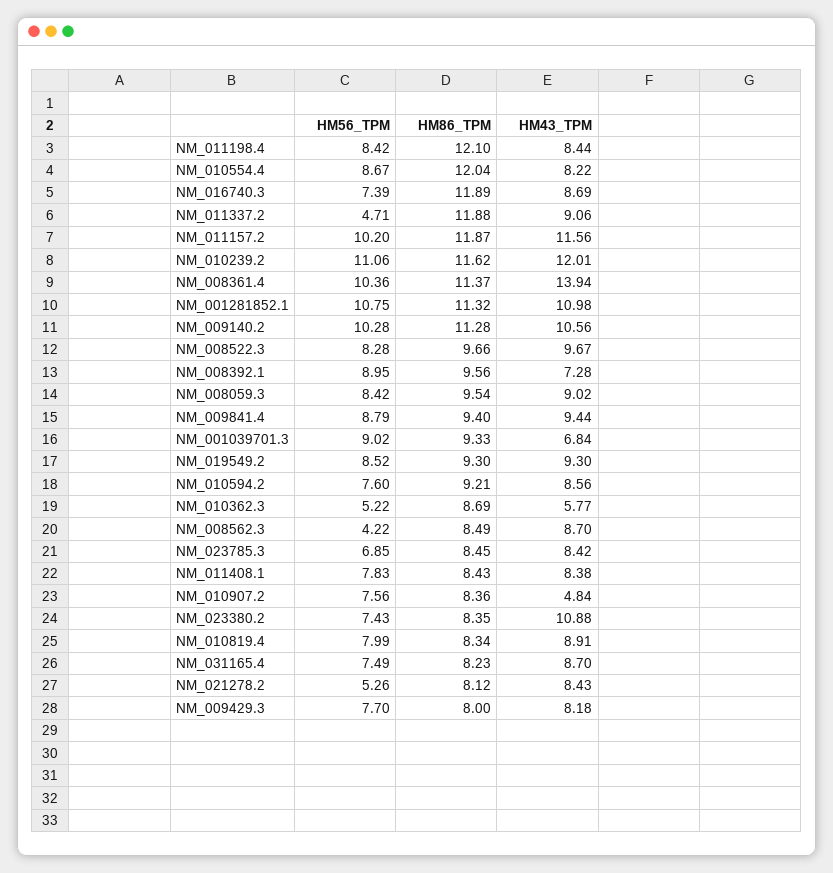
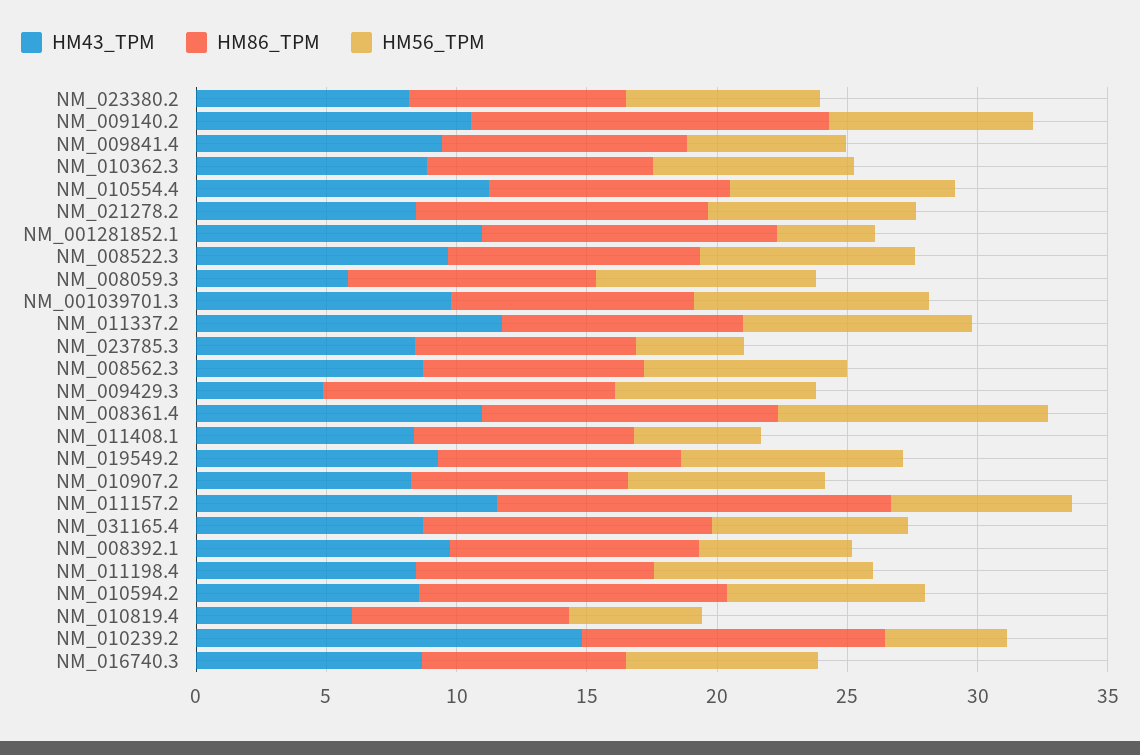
HM86_TPM, NM_011198.4: 12.1 -> 9
HM86_TPM, NM_010554.4: 12.04 -> 9
HM43_TPM, NM_010554.4: 8.22 -> 11
HM86_TPM, NM_016740.3: 11.89 -> 8
HM56_TPM, NM_011337.2: 4.71 -> 9
HM86_TPM, NM_011337.2: 11.88 -> 9
HM43_TPM, NM_011337.2: 9.06 -> 12
HM56_TPM, NM_011157.2: 10.2 -> 7
HM86_TPM, NM_011157.2: 11.87 -> 15
HM56_TPM, NM_010239.2: 11.06 -> 5
HM43_TPM, NM_010239.2: 12.01 -> 15
HM43_TPM, NM_008361.4: 13.94 -> 11
HM56_TPM, NM_001281852.1: 10.75 -> 4
HM56_TPM, NM_009140.2: 10.28 -> 8
HM86_TPM, NM_009140.2: 11.28 -> 14
HM56_TPM, NM_008392.1: 8.95 -> 6
HM43_TPM, NM_008392.1: 7.28 -> 10
HM43_TPM, NM_008059.3: 9.02 -> 6
HM56_TPM, NM_009841.4: 8.79 -> 6
HM43_TPM, NM_001039701.3: 6.84 -> 10
HM86_TPM, NM_010594.2: 9.21 -> 12
HM56_TPM, NM_010362.3: 5.22 -> 8
HM43_TPM, NM_010362.3: 5.77 -> 9
HM56_TPM, NM_008562.3: 4.22 -> 8
HM56_TPM, NM_023785.3: 6.85 -> 4
HM56_TPM, NM_011408.1: 7.83 -> 5
HM43_TPM, NM_010907.2: 4.84 -> 8
HM43_TPM, NM_023380.2: 10.88 -> 8
HM56_TPM, NM_010819.4: 7.99 -> 5
HM43_TPM, NM_010819.4: 8.91 -> 6
HM86_TPM, NM_031165.4: 8.23 -> 11
HM56_TPM, NM_021278.2: 5.26 -> 8
HM86_TPM, NM_021278.2: 8.12 -> 11
HM86_TPM, NM_009429.3: 8 -> 11
HM43_TPM, NM_009429.3: 8.18 -> 5

